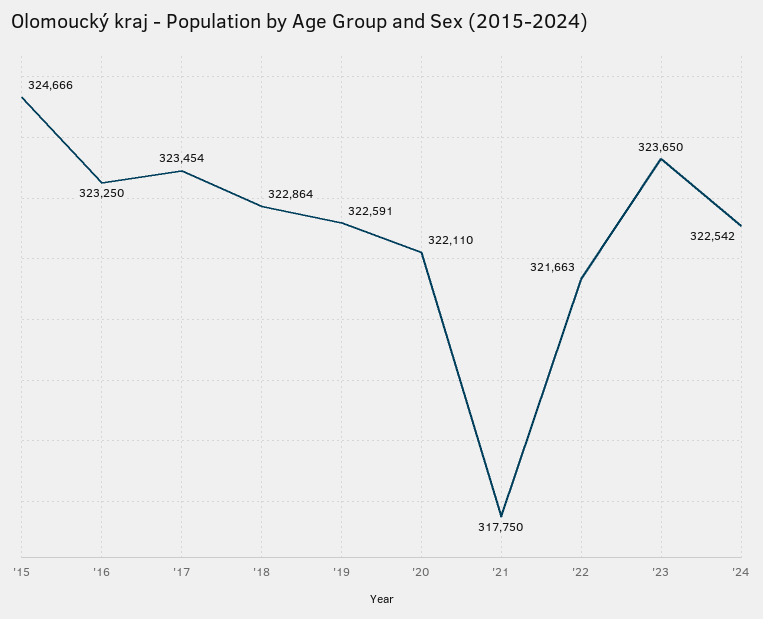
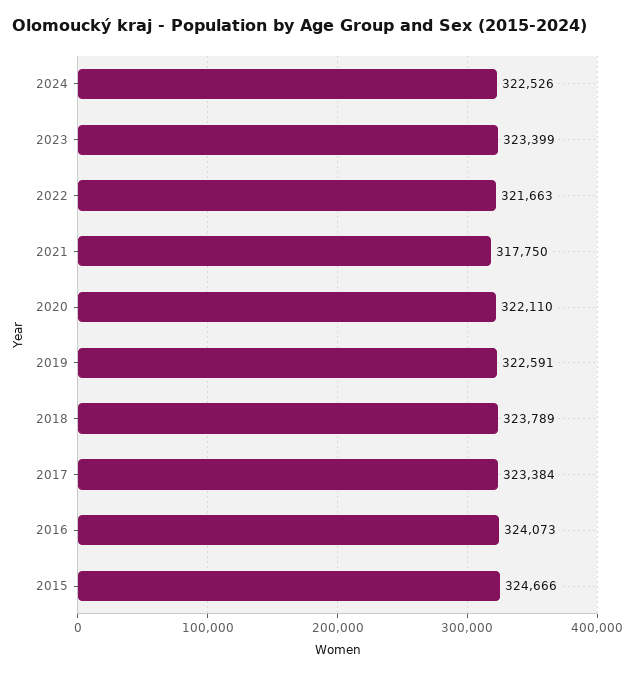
'16: 323250 -> 324073
'17: 323454 -> 323384
'18: 322864 -> 323789
'23: 323650 -> 323399
'24: 322542 -> 322526

